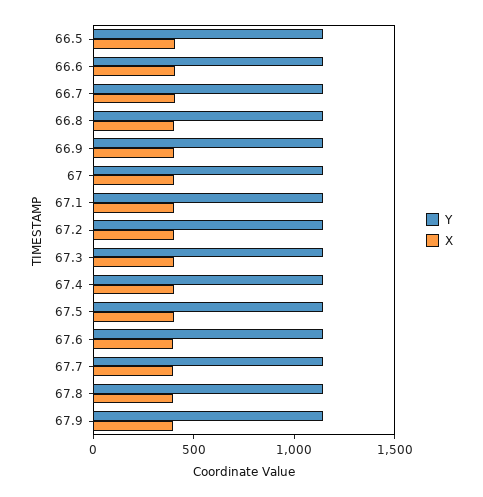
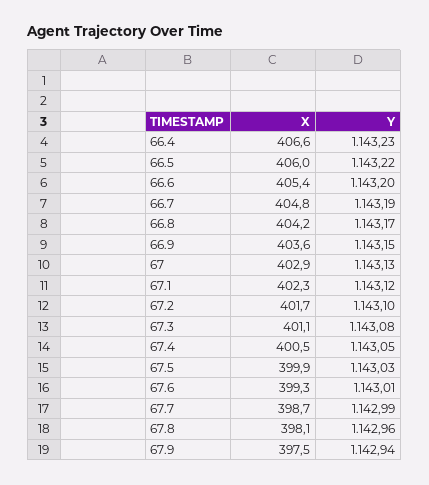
X, 66.4: none -> 406.6
Y, 66.4: none -> 1143.23

